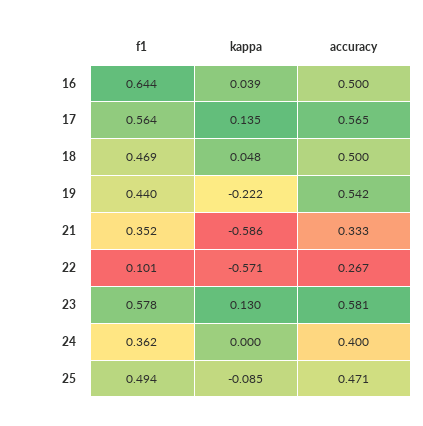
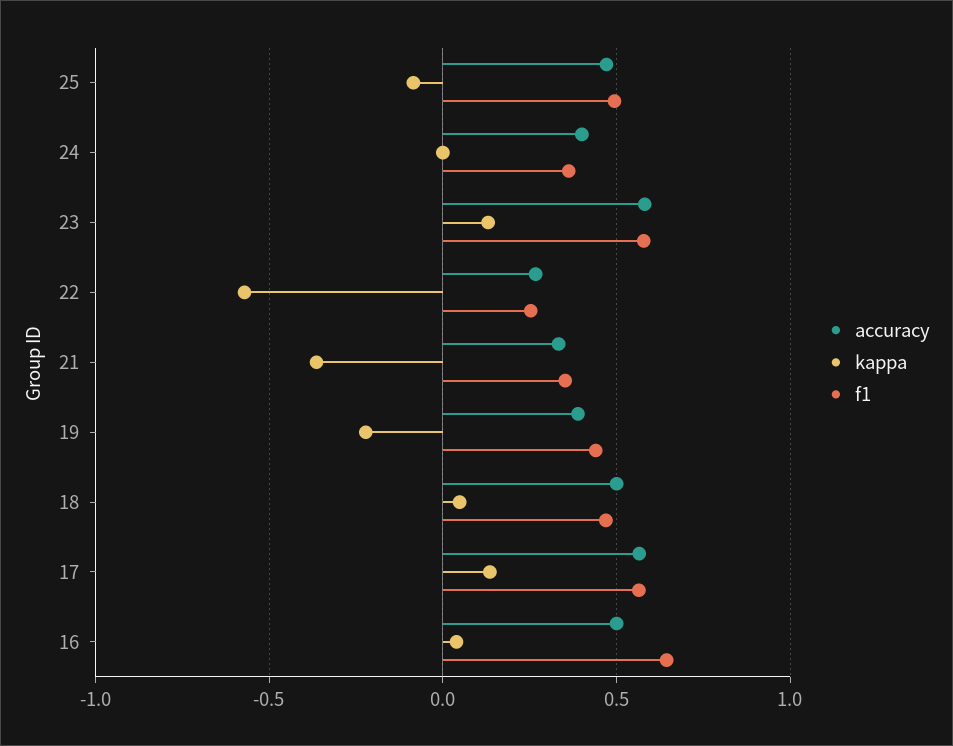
accuracy, 19: 0.542 -> 0.4
kappa, 21: -0.586 -> -0.35
f1, 22: 0.101 -> 0.25

